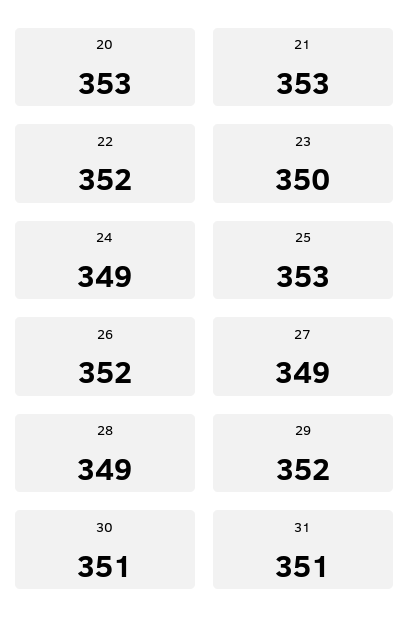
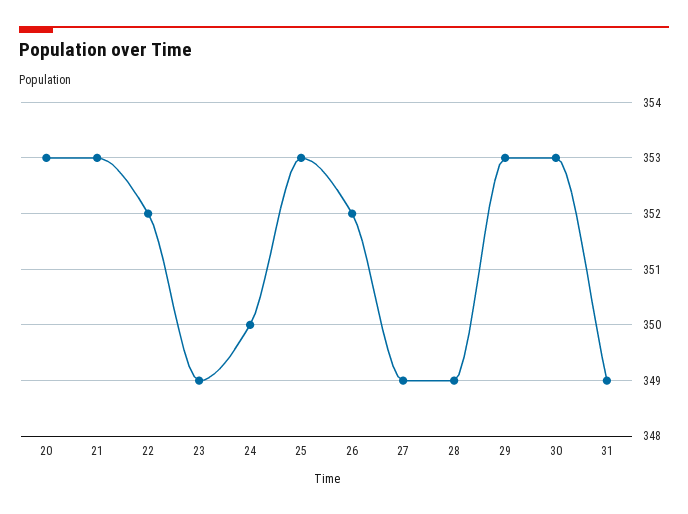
23: 350 -> 349
24: 349 -> 350
29: 352 -> 353
30: 351 -> 353
31: 351 -> 349

